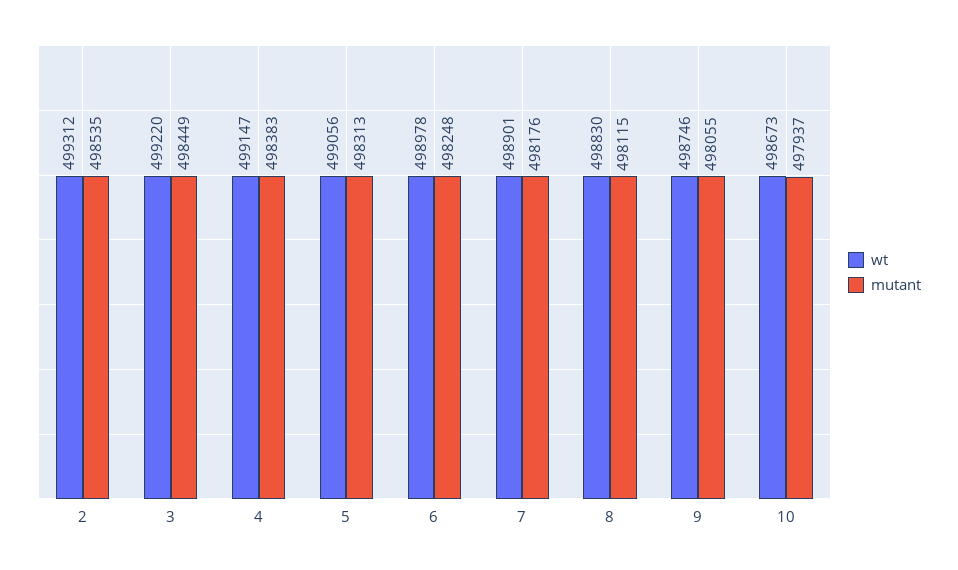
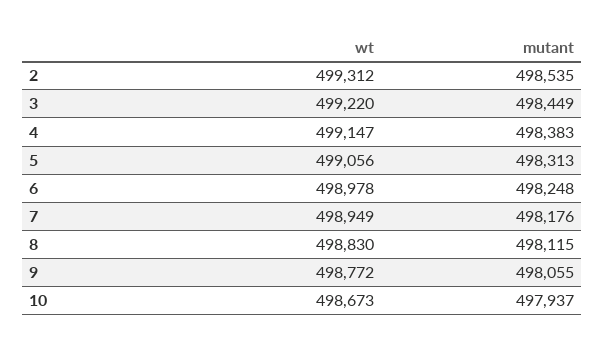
wt, 7: 498901 -> 498949
wt, 9: 498746 -> 498772

